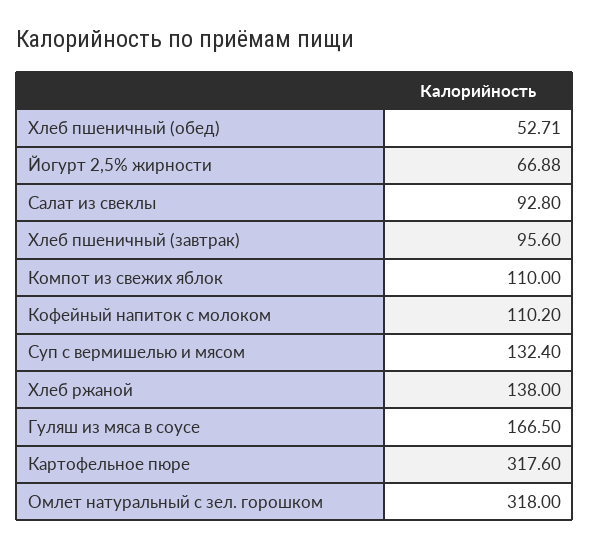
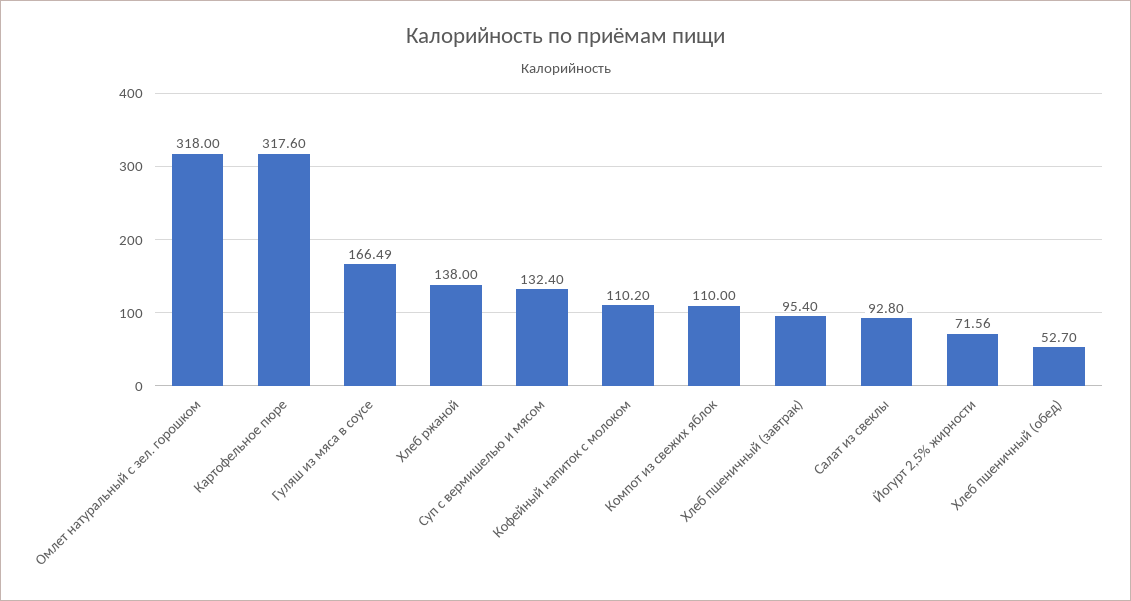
Хлеб пшеничный (обед): 52.71 -> 52.7
Йогурт 2,5% жирности: 66.88 -> 71.56
Хлеб пшеничный (завтрак): 95.6 -> 95.4
Гуляш из мяса в соусе: 166.5 -> 166.49

